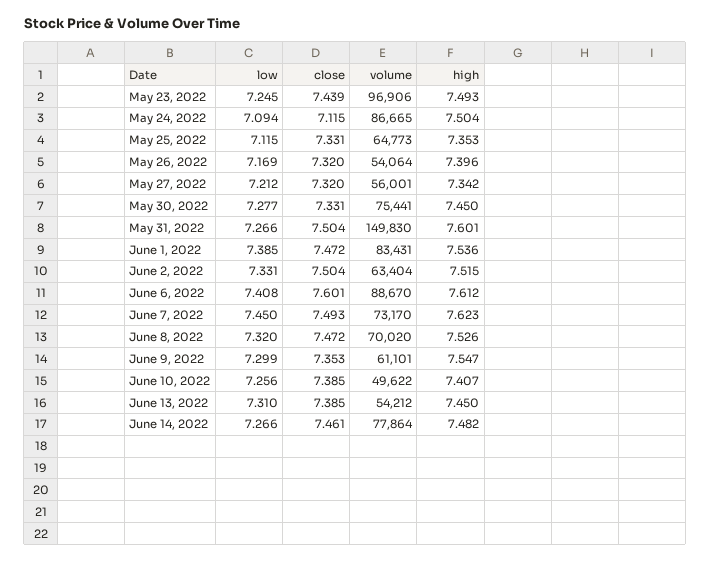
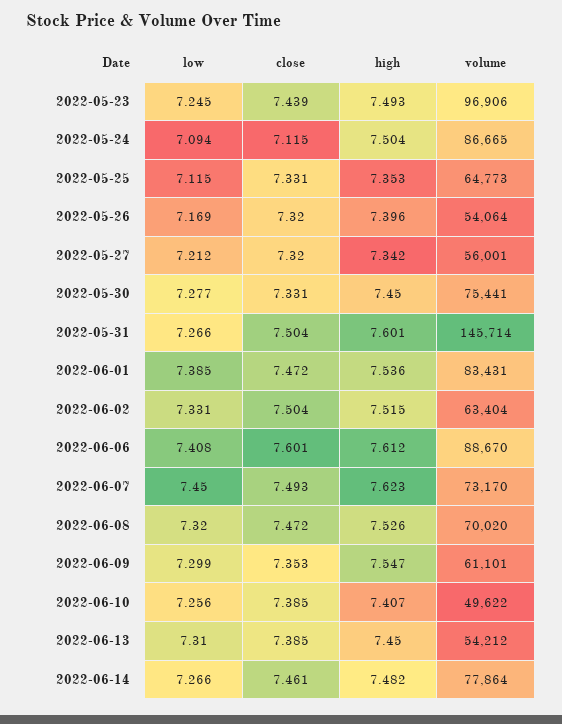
volume, May 31, 2022: 149830 -> 145714

